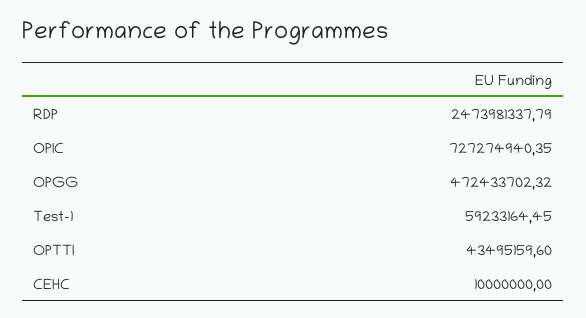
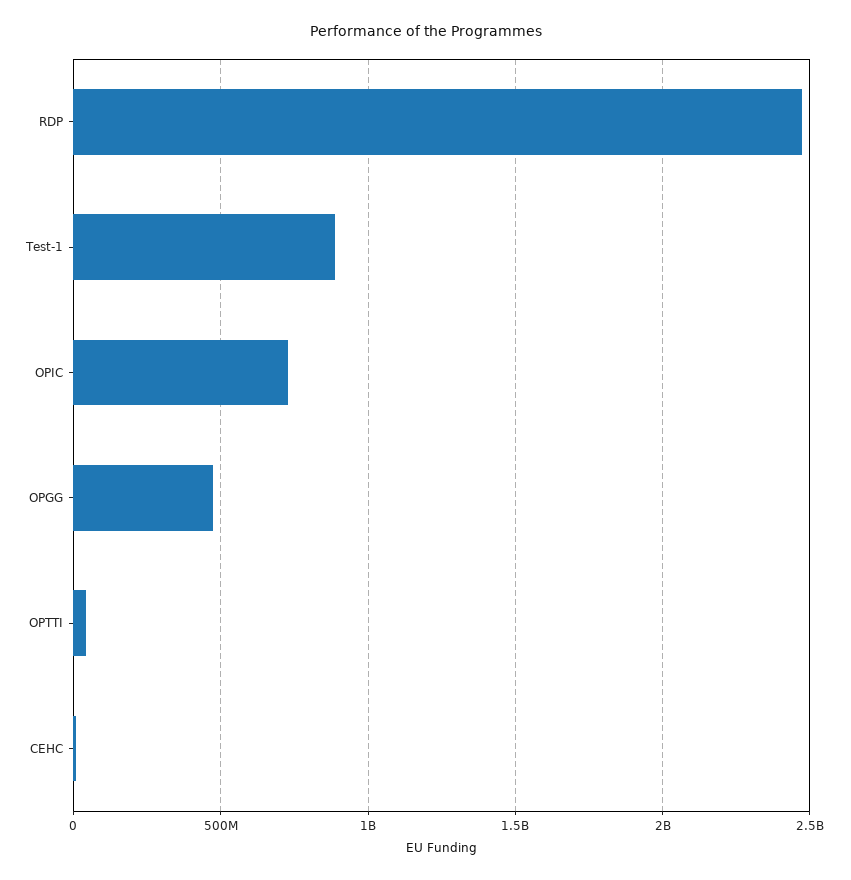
Test-1: 59233164.45 -> 900000000

